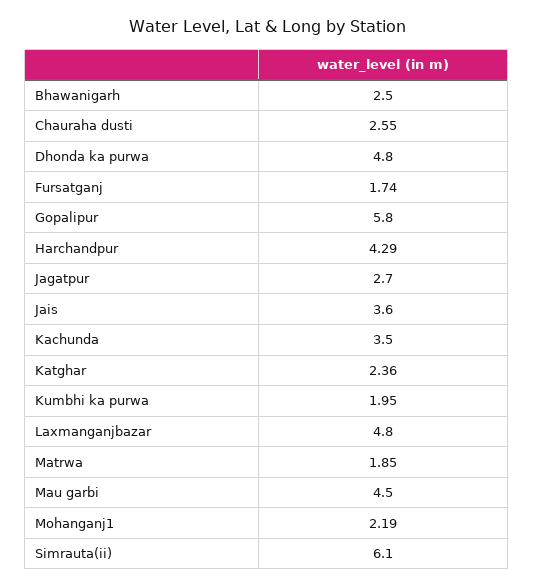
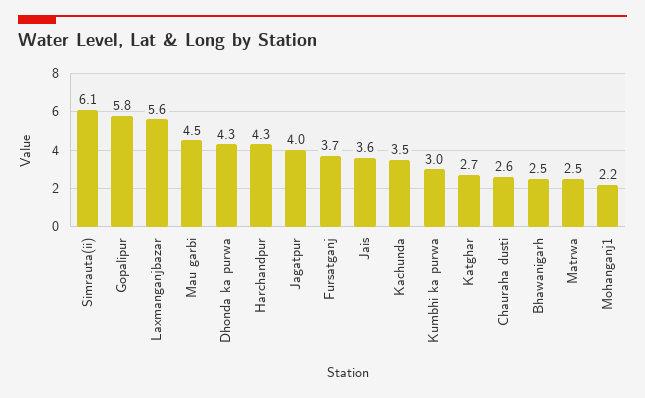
Dhonda ka purwa: 4.8 -> 4.3
Fursatganj: 1.74 -> 3.7
Jagatpur: 2.7 -> 4
Katghar: 2.36 -> 2.7
Kumbhi ka purwa: 1.95 -> 3
Laxmanganjbazar: 4.8 -> 5.6
Matrwa: 1.85 -> 2.5

